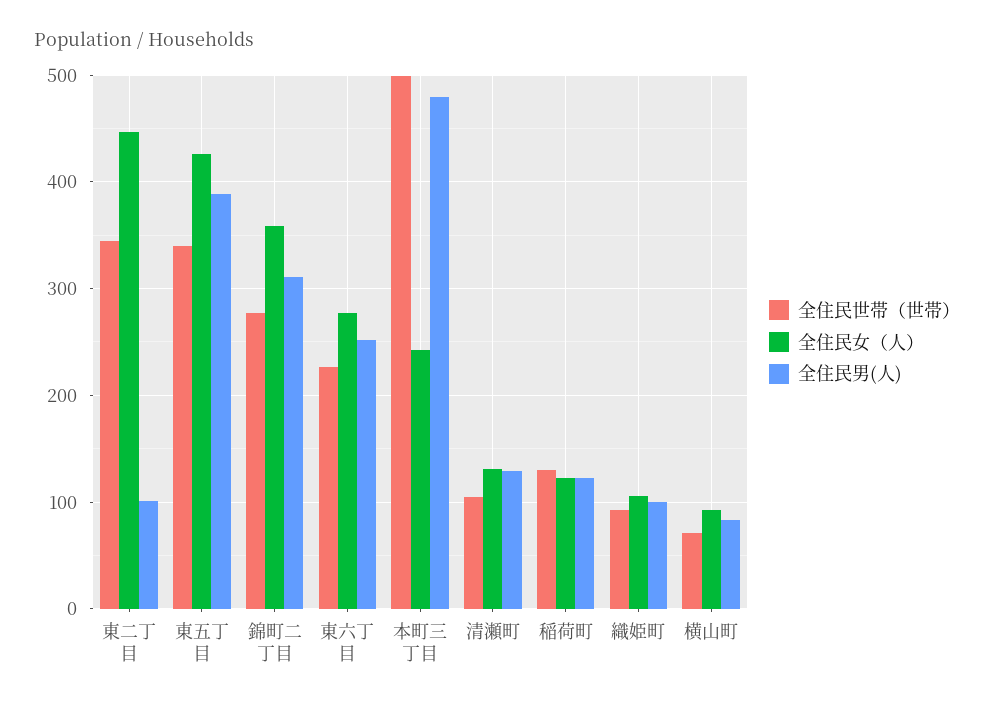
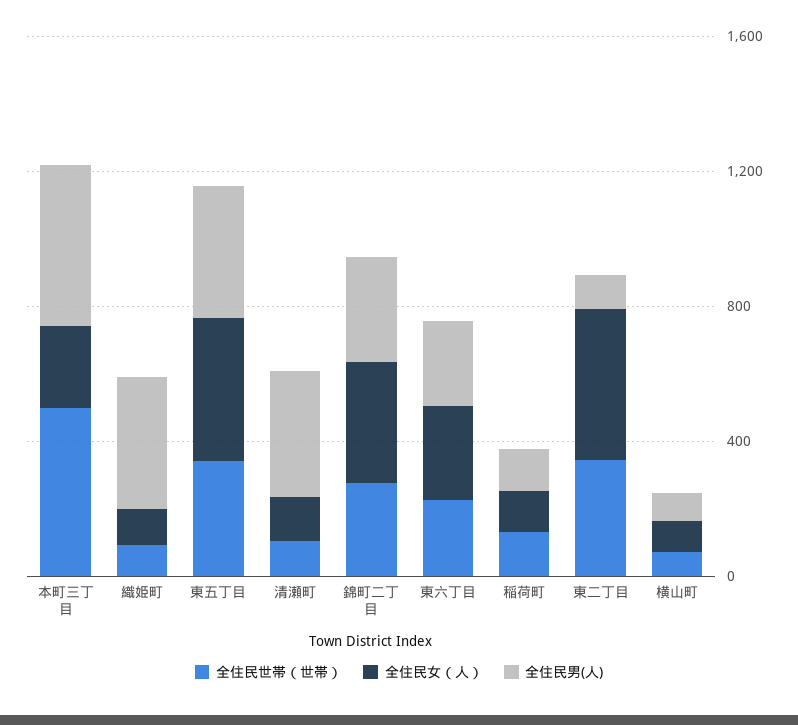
全住民男(人), 清瀬町: 130 -> 400
全住民男(人), 織姫町: 100 -> 400

